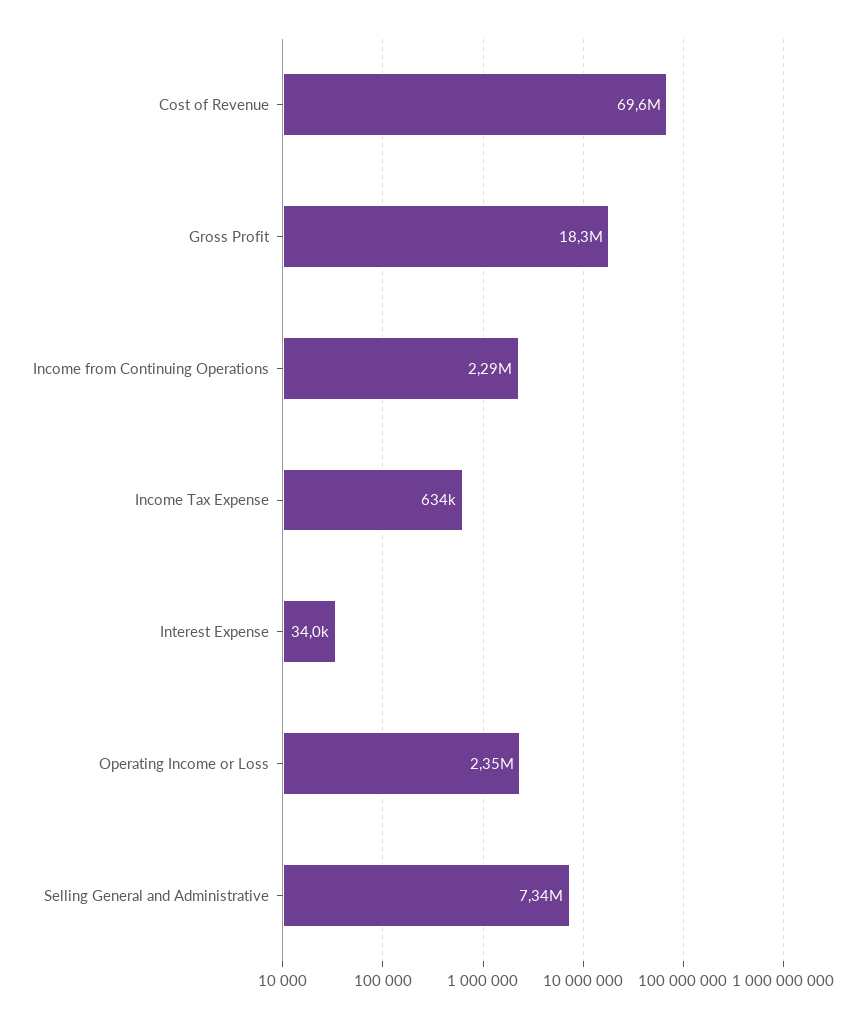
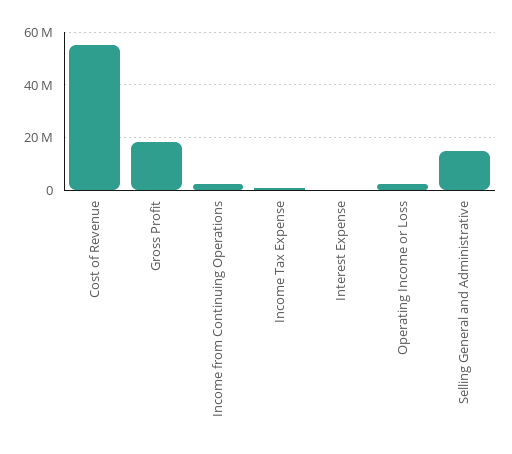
Cost of Revenue: 69600000 -> 55000000
Selling General and Administrative: 7340000 -> 15000000

